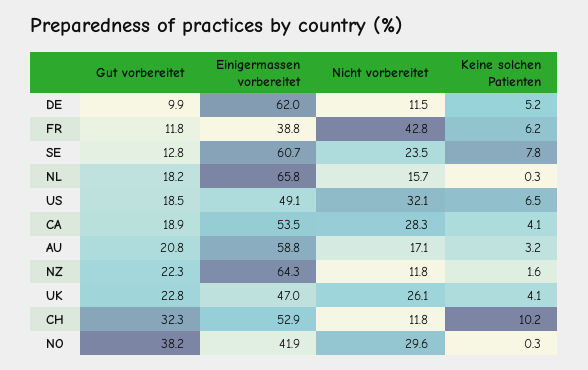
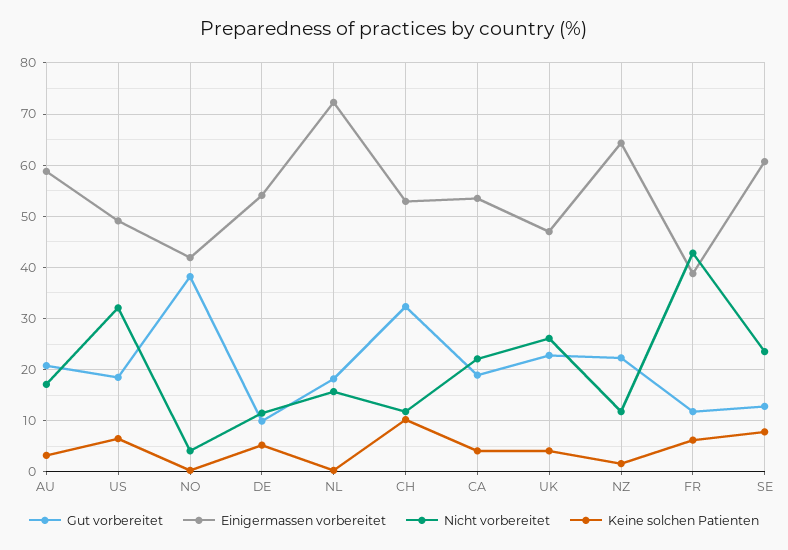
Einigermassen vorbereitet, DE: 62 -> 54
Einigermassen vorbereitet, NL: 65.8 -> 72
Nicht vorbereitet, CA: 28.3 -> 22
Nicht vorbereitet, NO: 29.6 -> 4

